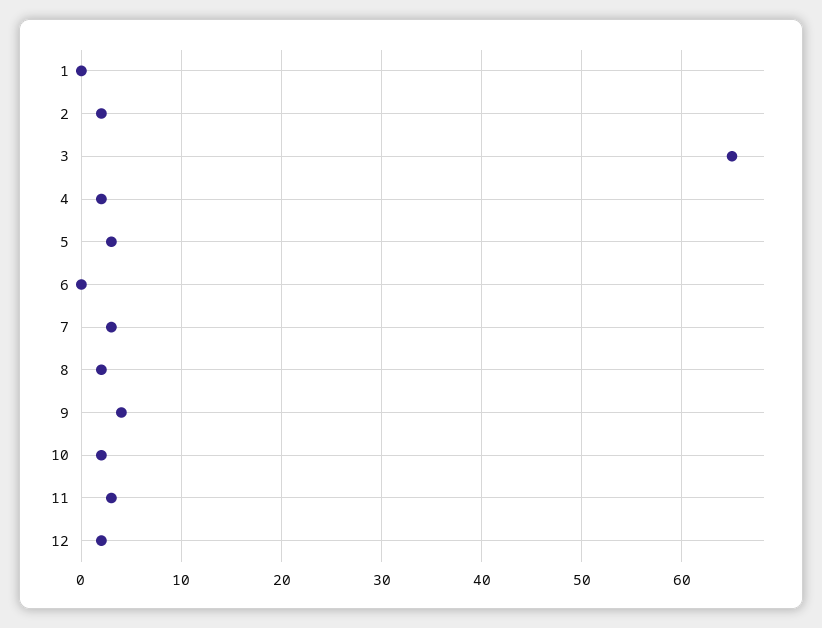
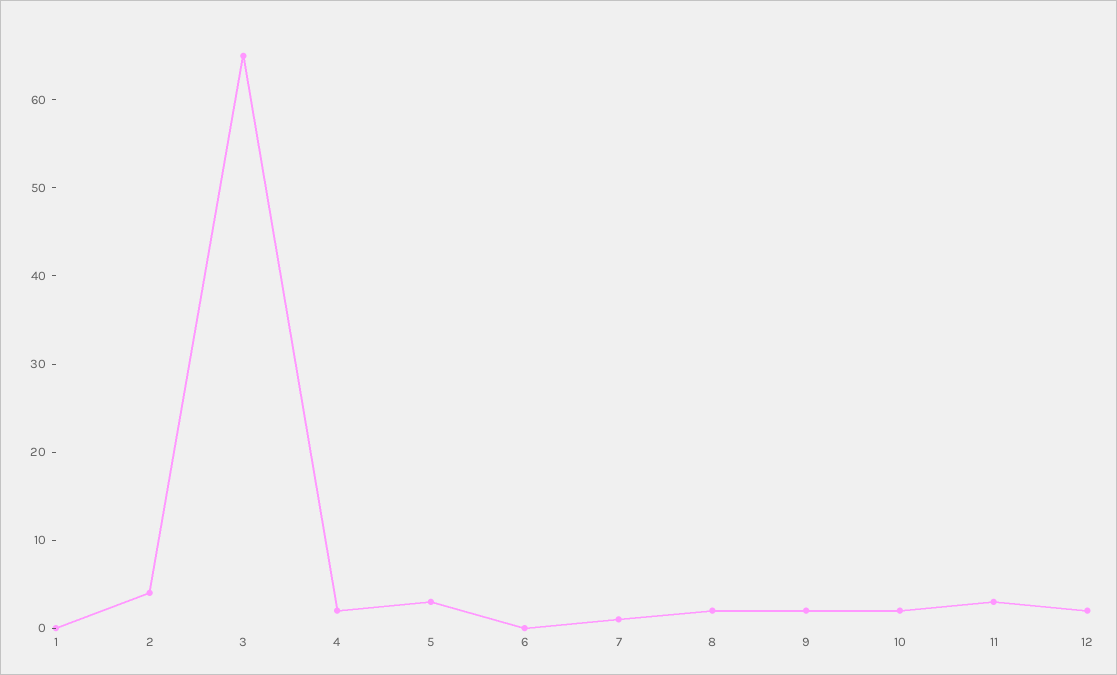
2: 2 -> 4
7: 3 -> 1
9: 4 -> 2

